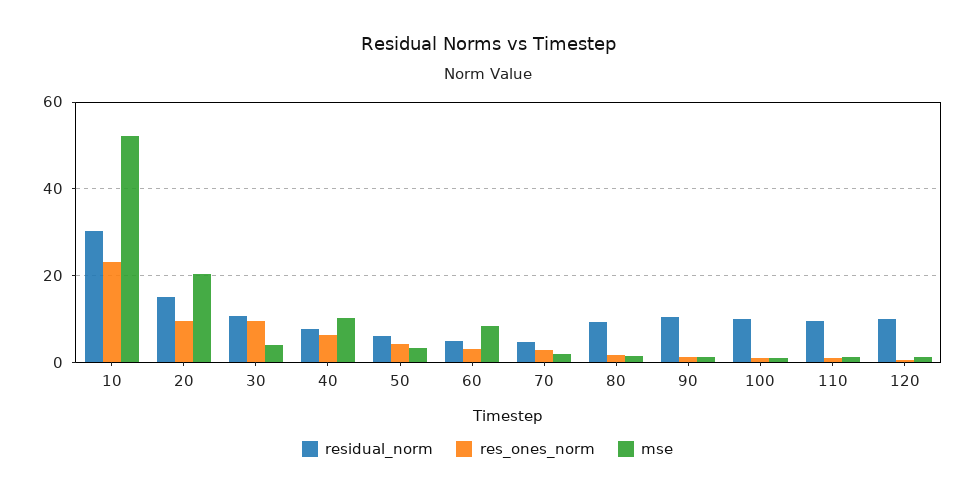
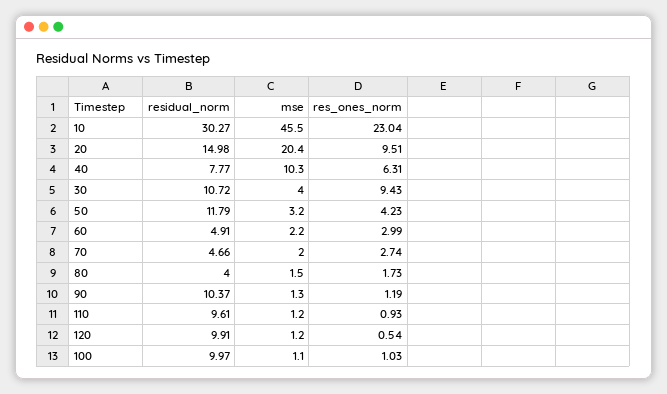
mse, 10: 52 -> 45.5
residual_norm, 50: 6 -> 11.79
mse, 60: 8 -> 2.2
residual_norm, 80: 10 -> 4

